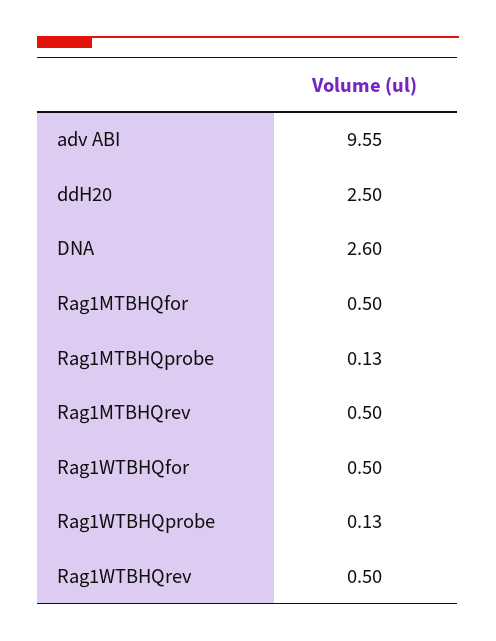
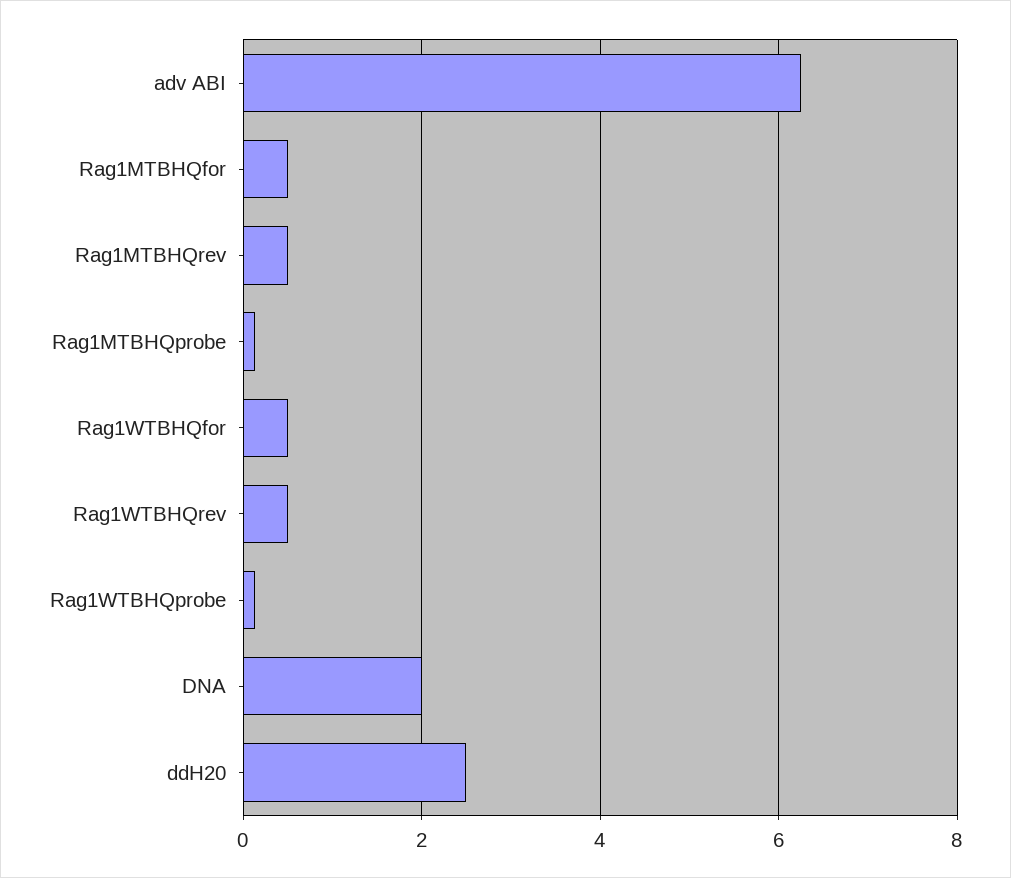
adv ABI: 9.55 -> 6.2
DNA: 2.6 -> 2

